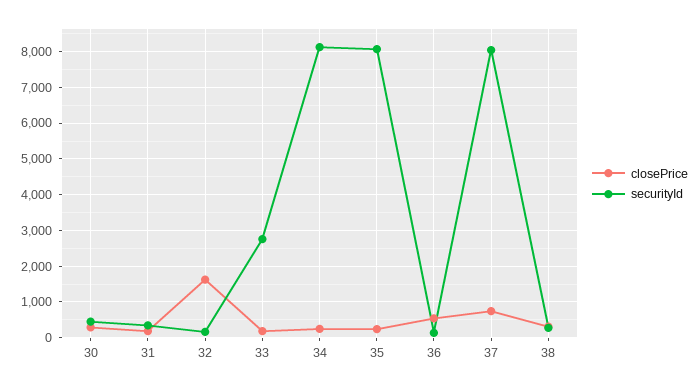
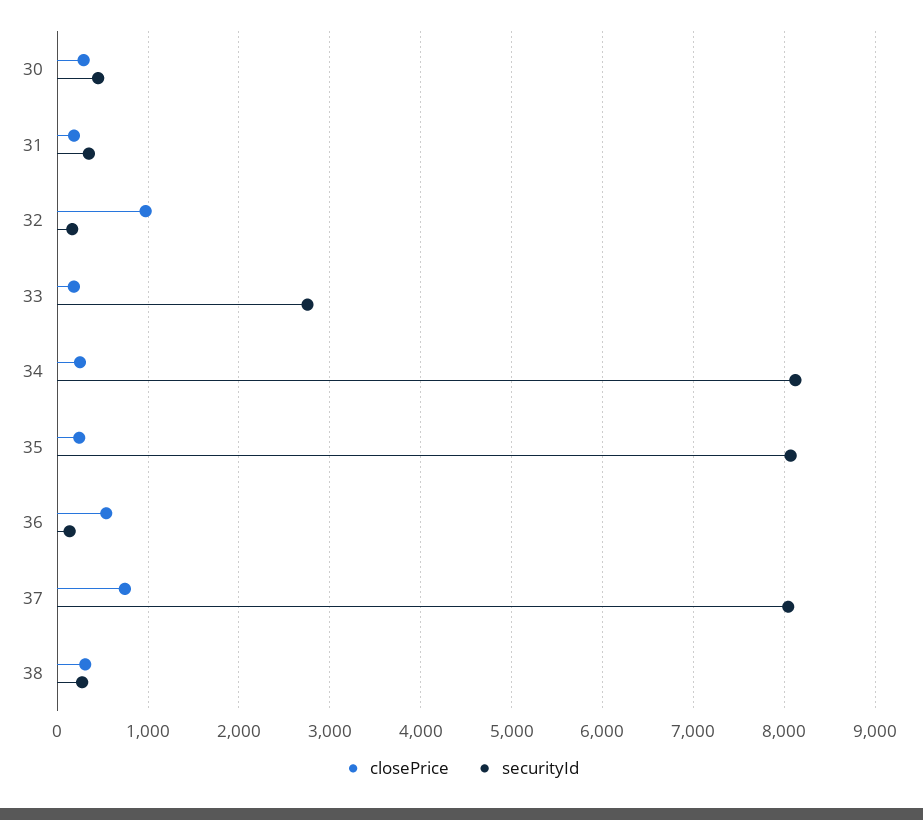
closePrice, 32: 1600 -> 1000

